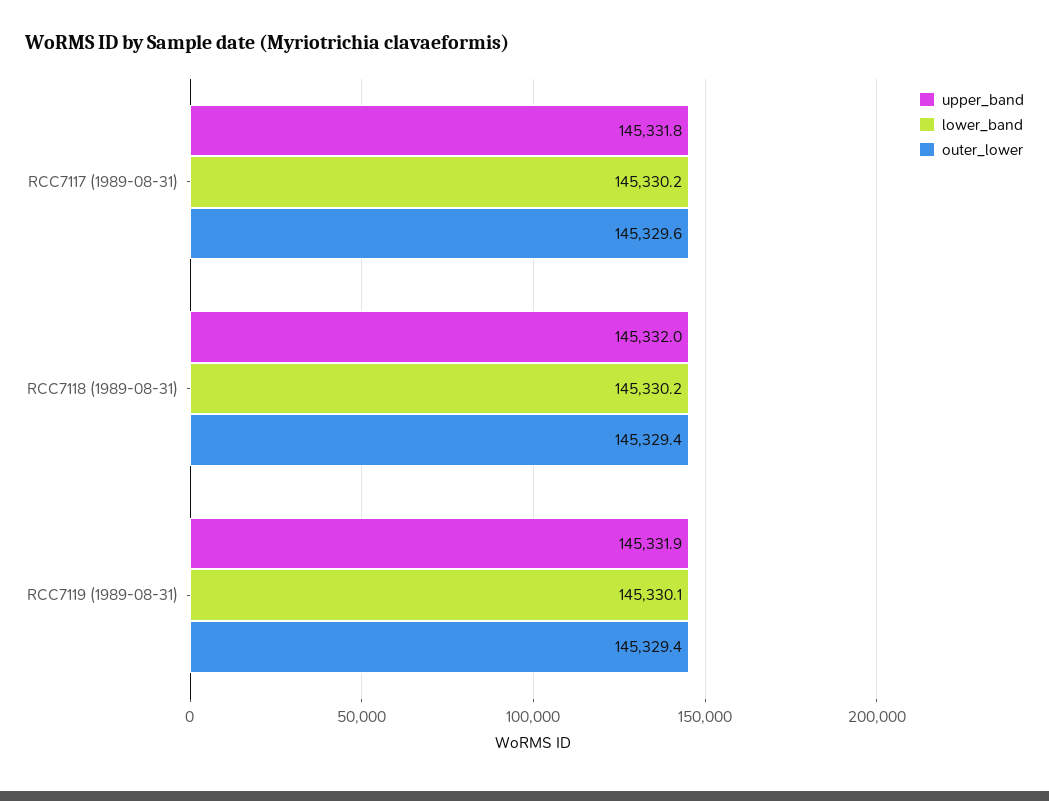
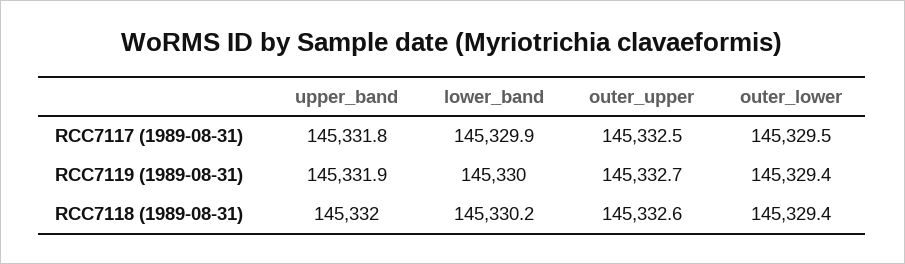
lower_band, RCC7117 (1989-08-31): 145330.2 -> 145329.9
outer_lower, RCC7117 (1989-08-31): 145329.6 -> 145329.5
lower_band, RCC7119 (1989-08-31): 145330.1 -> 145330
outer_upper, RCC7117 (1989-08-31): none -> 145332.5
outer_upper, RCC7119 (1989-08-31): none -> 145332.7
outer_upper, RCC7118 (1989-08-31): none -> 145332.6

